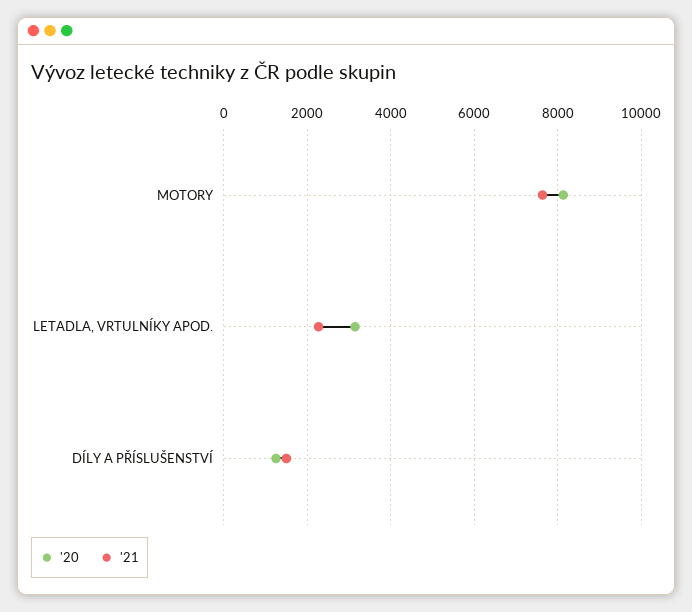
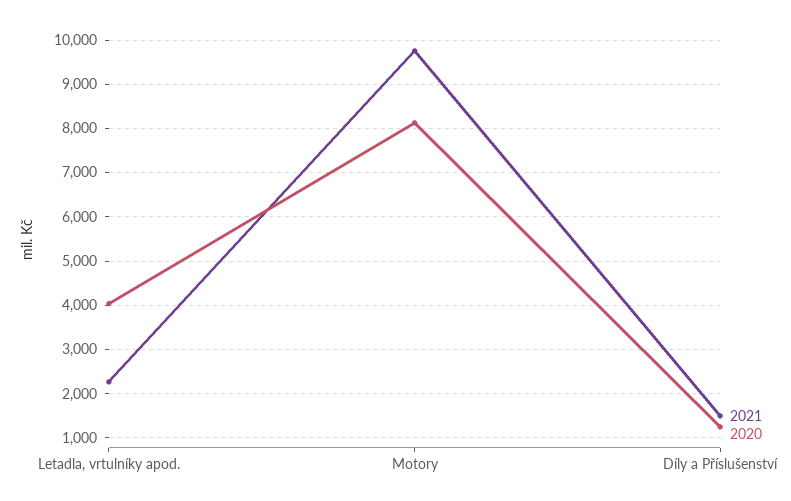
'21, MOTORY: 7600 -> 9800
'20, LETADLA, VRTULNÍKY APOD.: 3200 -> 4000

